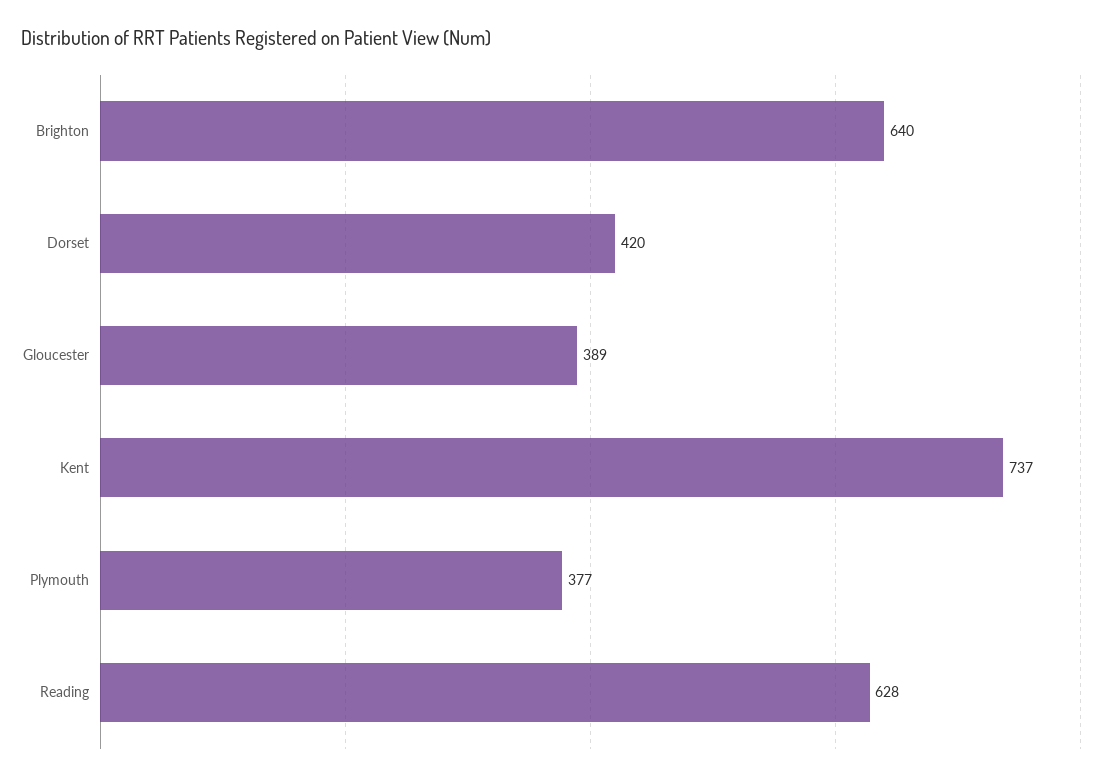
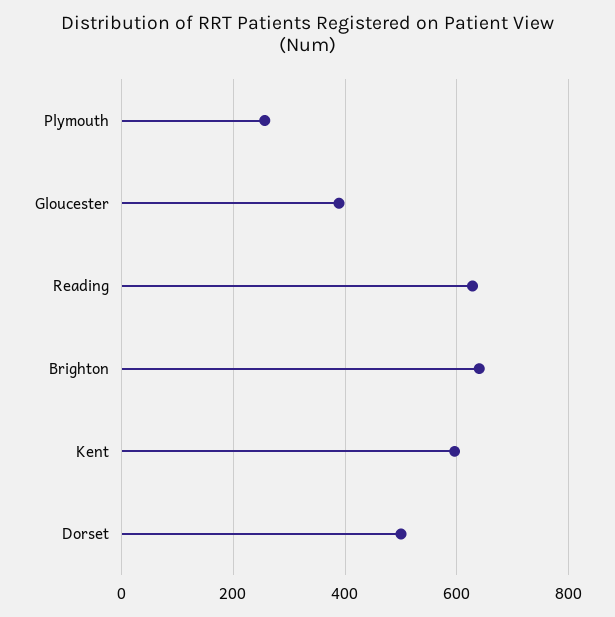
Dorset: 420 -> 500
Kent: 737 -> 600
Plymouth: 377 -> 260

